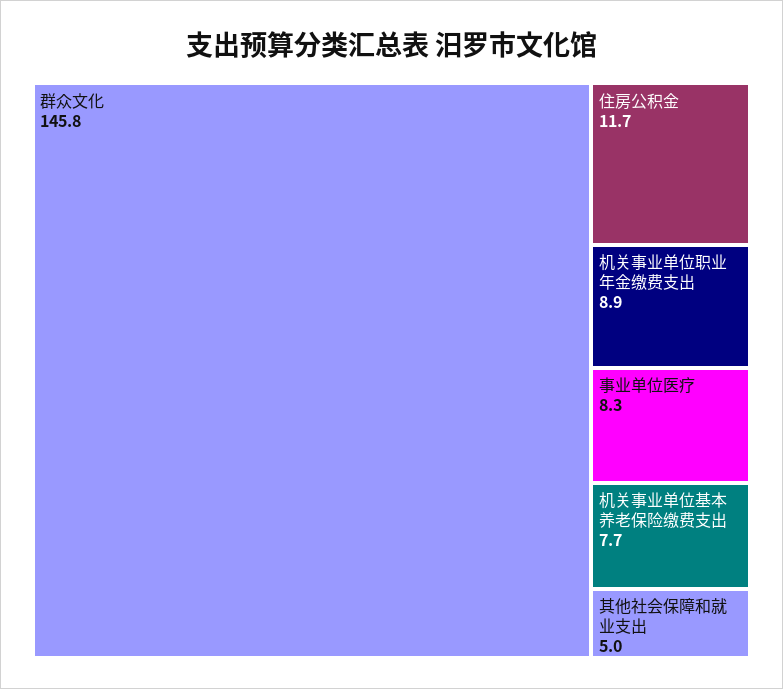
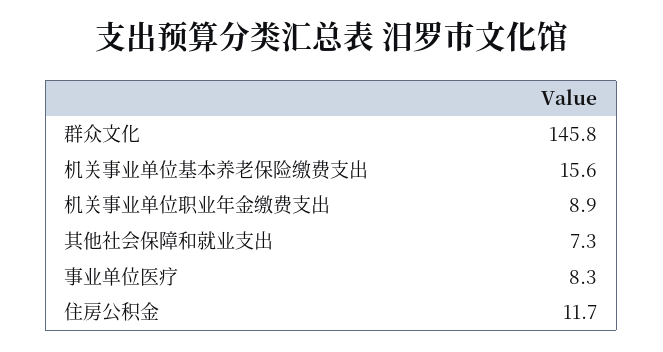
机关事业单位基本养老保险缴费支出: 7.7 -> 15.6
其他社会保障和就业支出: 5 -> 7.3

